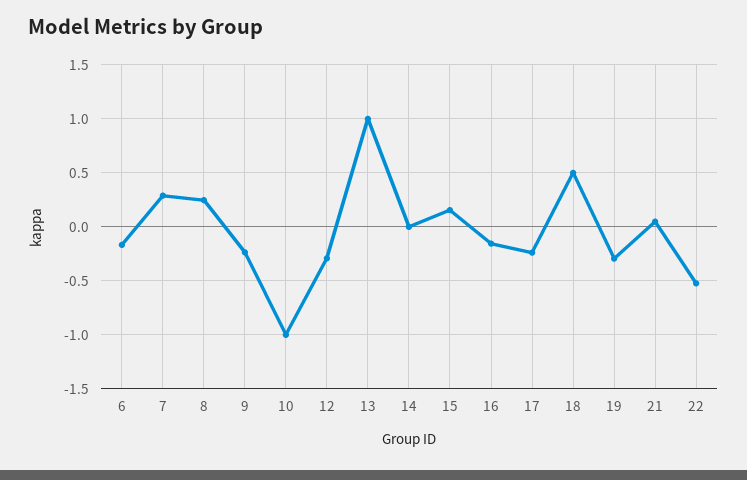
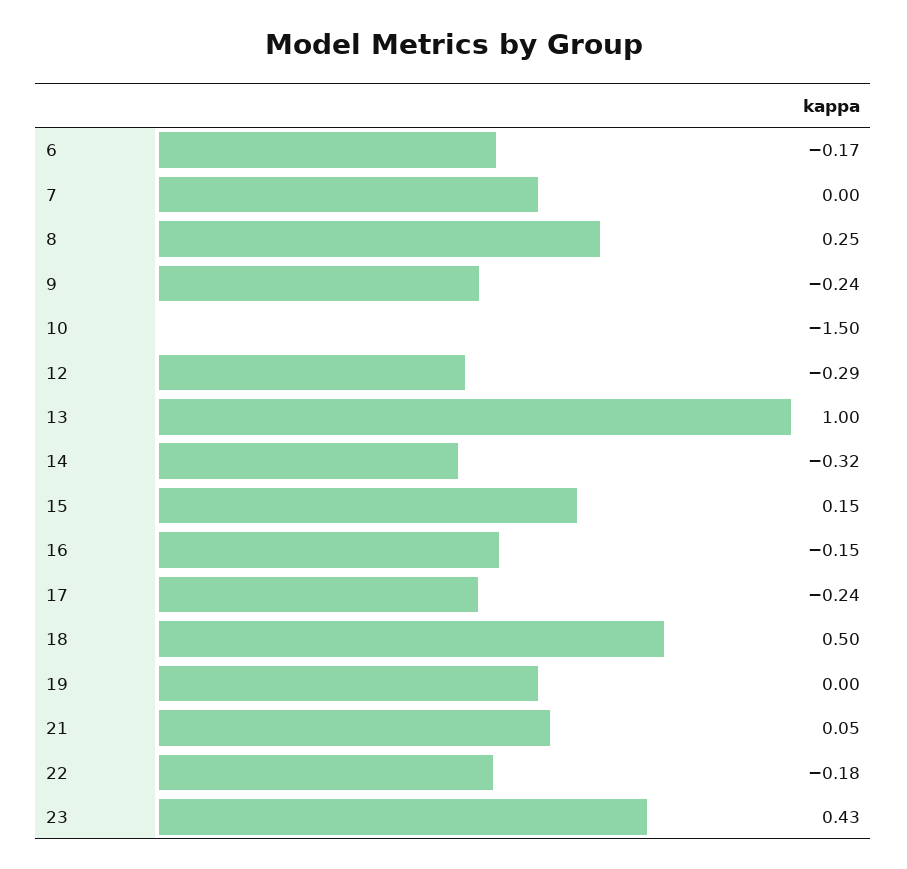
7: 0.3 -> 0
10: -1 -> -1.5
14: 0 -> -0.32
19: -0.3 -> 0
22: -0.5 -> -0.18
23: none -> 0.43

